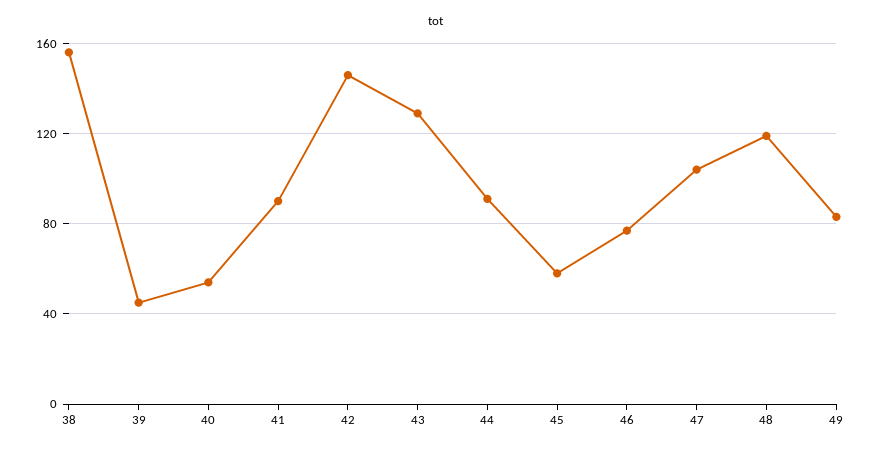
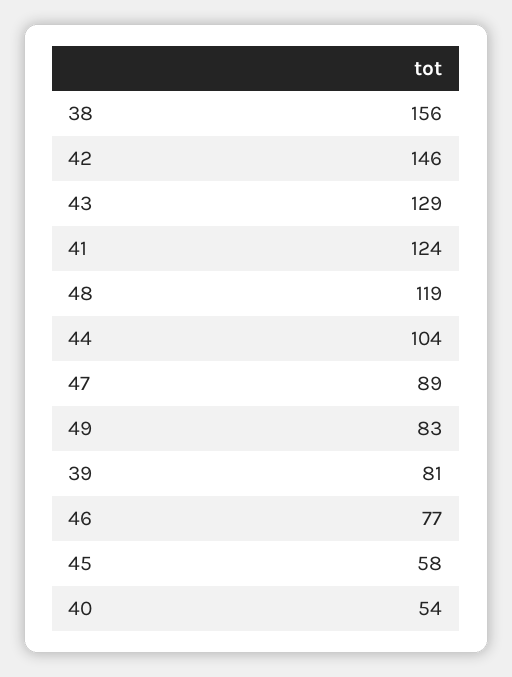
39: 45 -> 81
41: 90 -> 124
44: 90 -> 104
47: 105 -> 89

